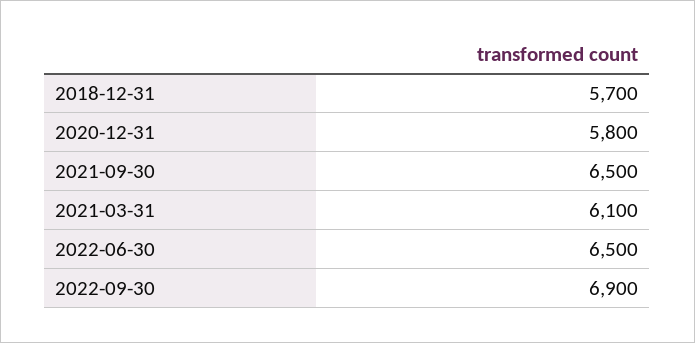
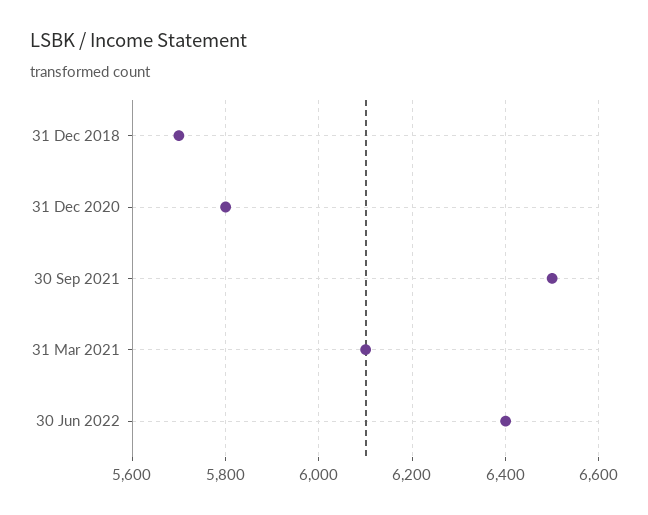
2022-06-30: 6500 -> 6400
2022-09-30: 6900 -> none

